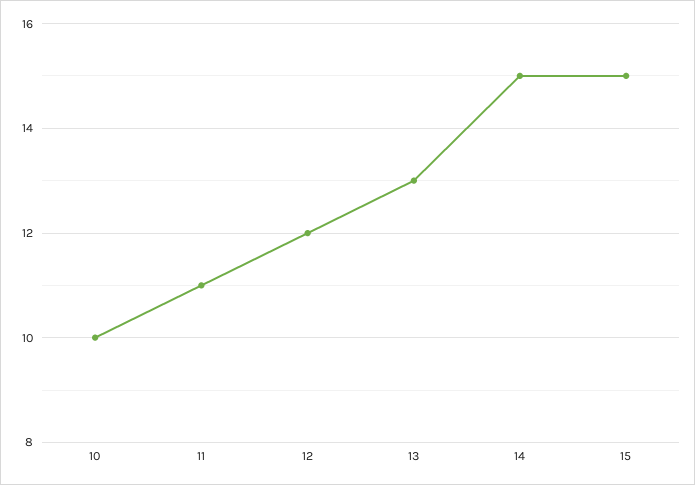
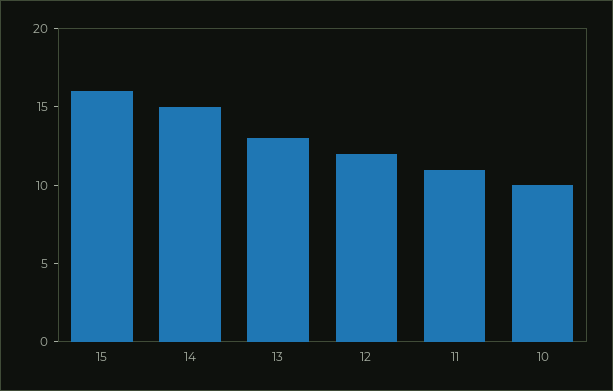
15: 15 -> 16

